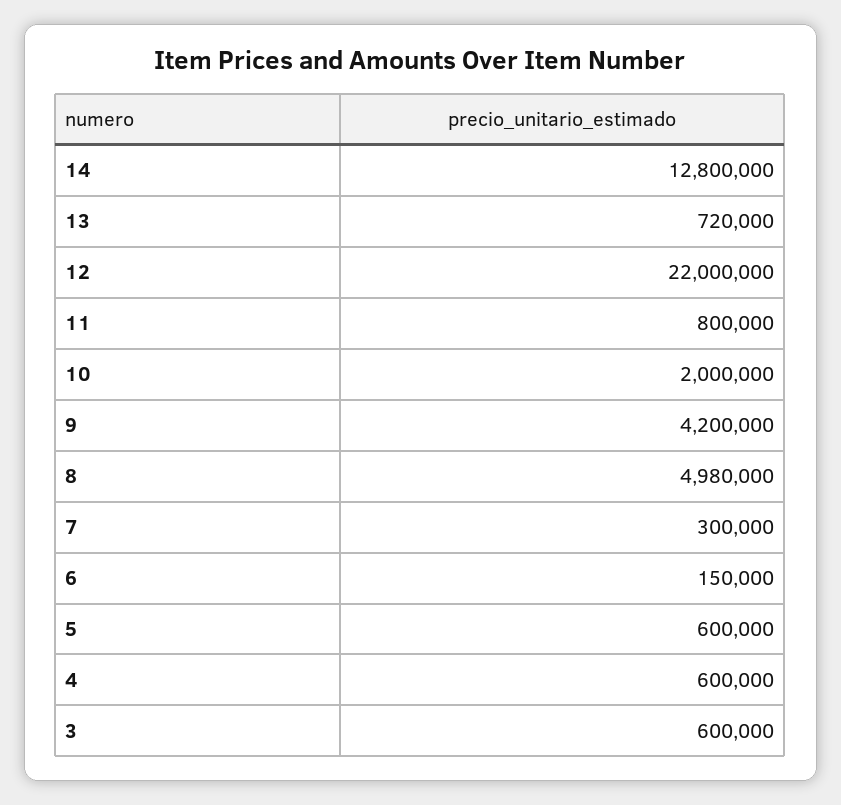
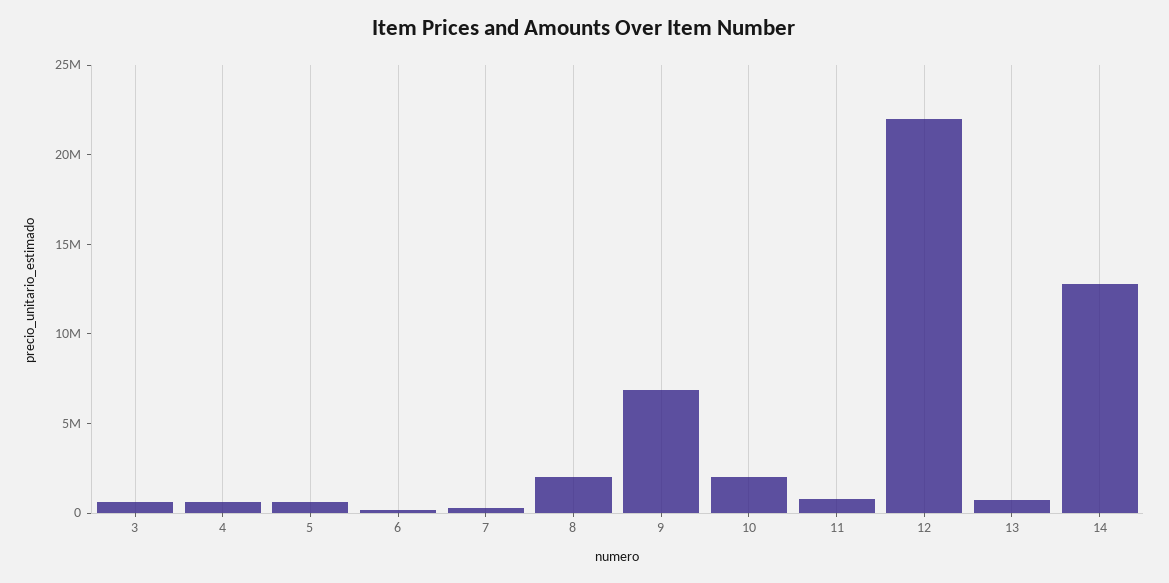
9: 4200000 -> 7000000
8: 4980000 -> 2000000

